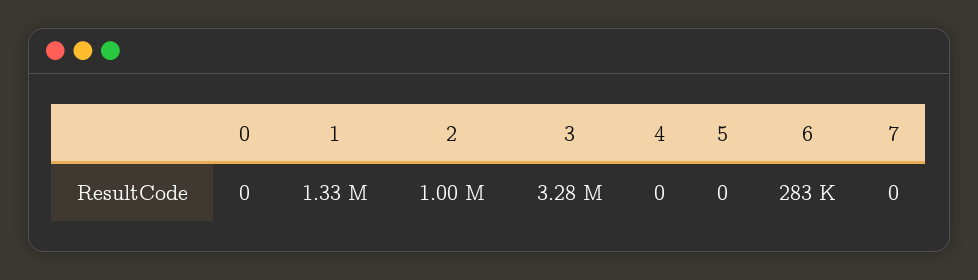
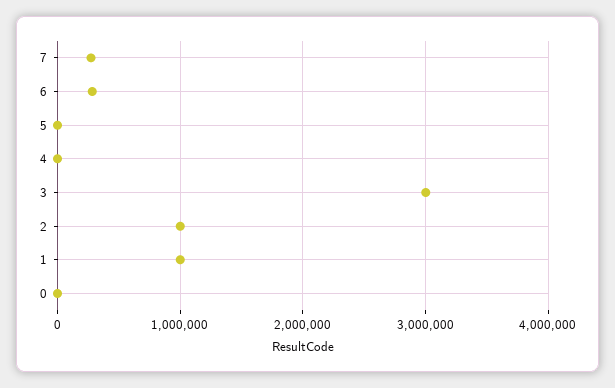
1: 1330000 -> 1000000
3: 3280000 -> 3000000
7: 0 -> 300000

